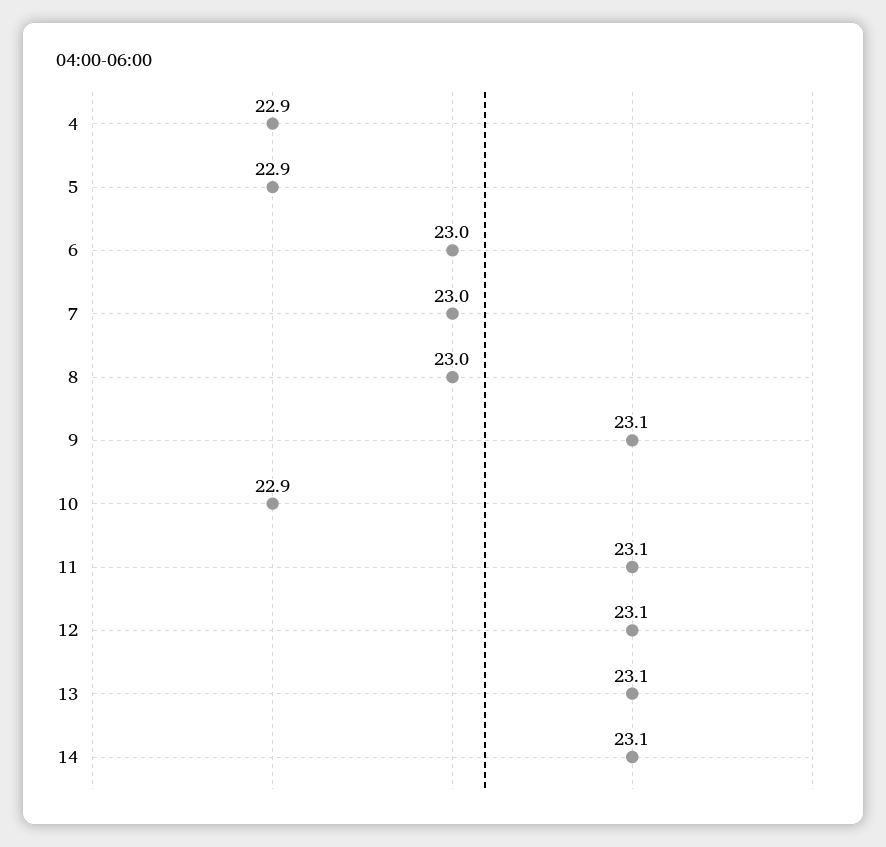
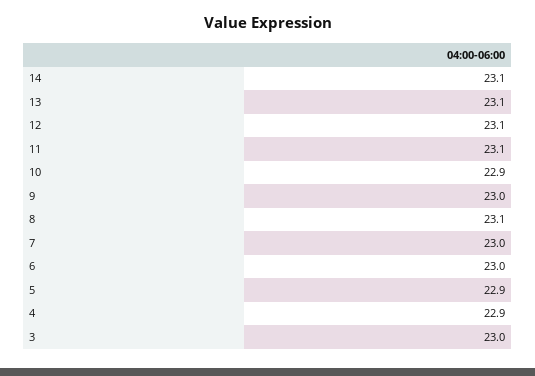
8: 23 -> 23.1
9: 23.1 -> 23
3: none -> 23

